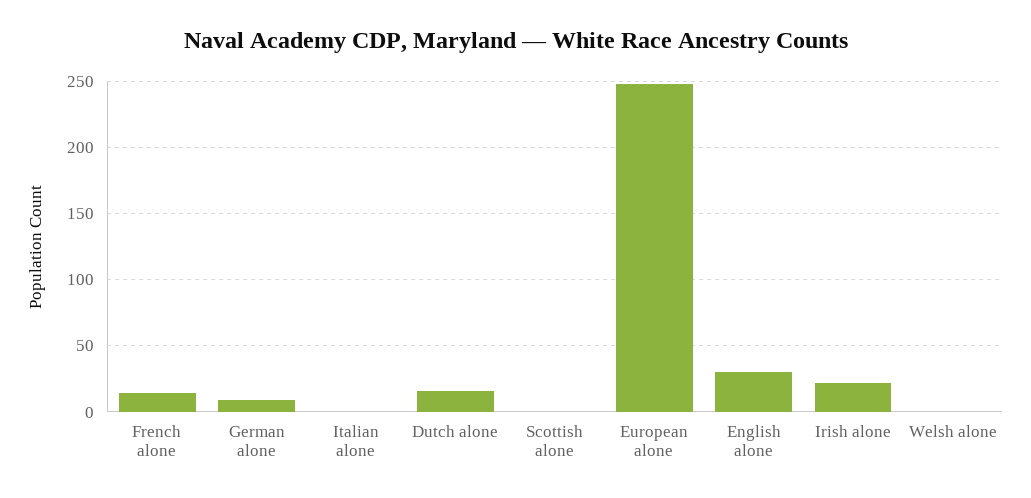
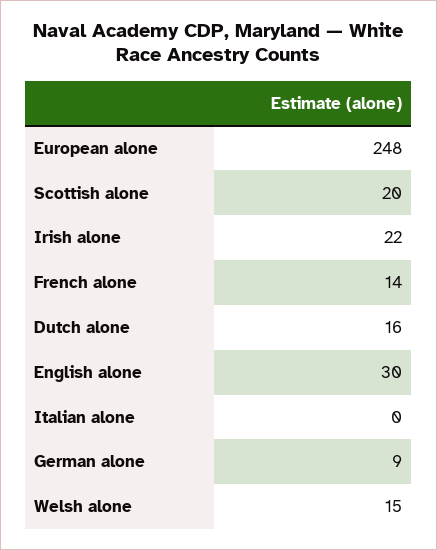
Scottish alone: 0 -> 20
Welsh alone: 0 -> 15

